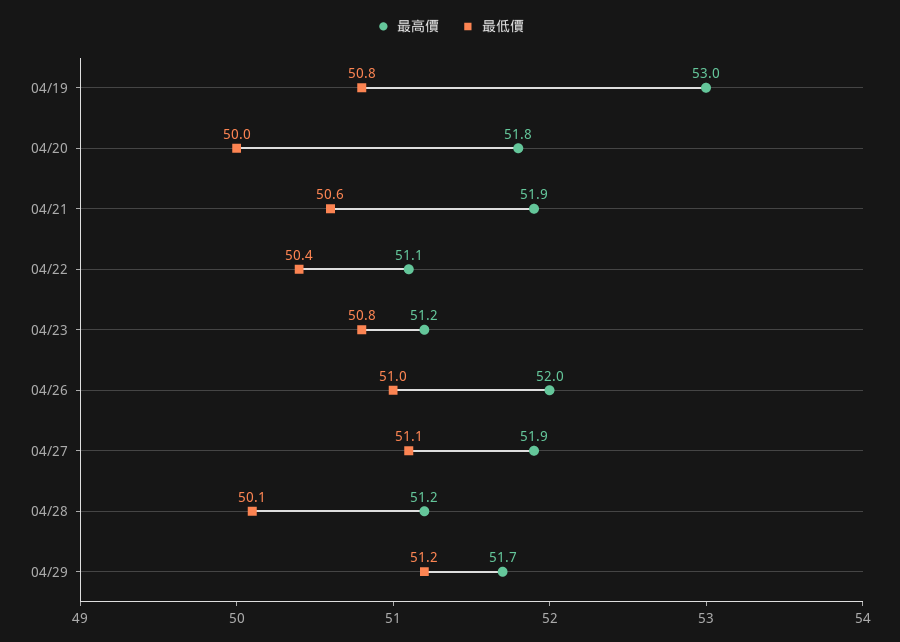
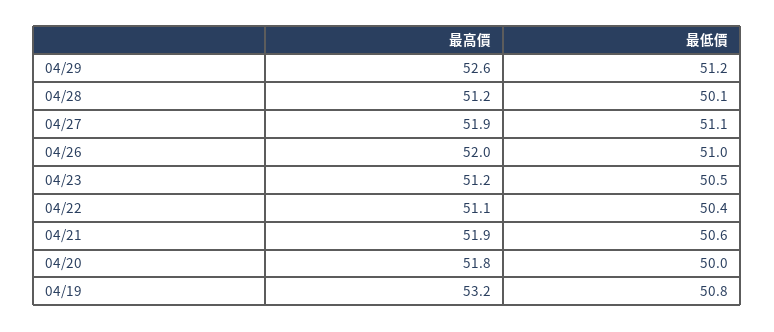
最高價, 04/19: 53 -> 53.2
最低價, 04/23: 50.8 -> 50.5
最高價, 04/29: 51.7 -> 52.6

